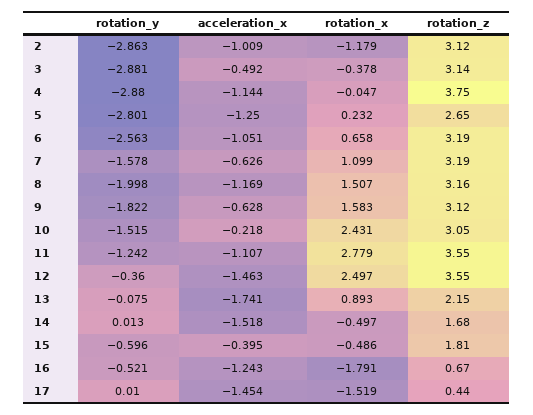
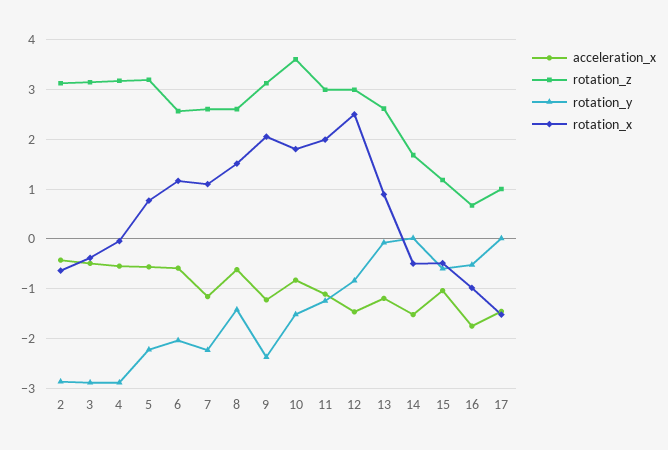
acceleration_x, 2: -1.009 -> -0.4
rotation_x, 2: -1.179 -> -0.6
acceleration_x, 4: -1.144 -> -0.6
rotation_z, 4: 3.75 -> 3.2
rotation_y, 5: -2.801 -> -2.2
acceleration_x, 5: -1.25 -> -0.6
rotation_x, 5: 0.232 -> 0.8
rotation_z, 5: 2.65 -> 3.2
rotation_y, 6: -2.563 -> -2
acceleration_x, 6: -1.051 -> -0.6
rotation_x, 6: 0.658 -> 1.2
rotation_z, 6: 3.19 -> 2.6
rotation_y, 7: -1.578 -> -2.2
acceleration_x, 7: -0.626 -> -1.2
rotation_z, 7: 3.19 -> 2.6
rotation_y, 8: -1.998 -> -1.4
acceleration_x, 8: -1.169 -> -0.6
rotation_z, 8: 3.16 -> 2.6
rotation_y, 9: -1.822 -> -2.4
acceleration_x, 9: -0.628 -> -1.2
rotation_x, 9: 1.583 -> 2
acceleration_x, 10: -0.218 -> -0.8
rotation_x, 10: 2.431 -> 1.8
rotation_z, 10: 3.05 -> 3.6
rotation_x, 11: 2.779 -> 2
rotation_z, 11: 3.55 -> 3
rotation_y, 12: -0.36 -> -0.8
rotation_z, 12: 3.55 -> 3
acceleration_x, 13: -1.741 -> -1.2
rotation_z, 13: 2.15 -> 2.6
acceleration_x, 15: -0.395 -> -1
rotation_z, 15: 1.81 -> 1.2
acceleration_x, 16: -1.243 -> -1.8
rotation_x, 16: -1.791 -> -1
rotation_z, 17: 0.44 -> 1

